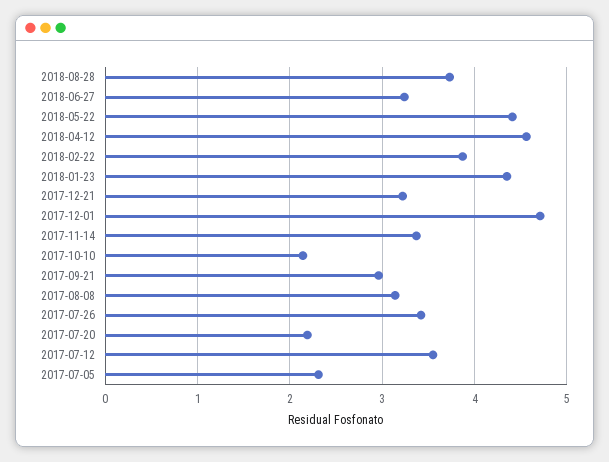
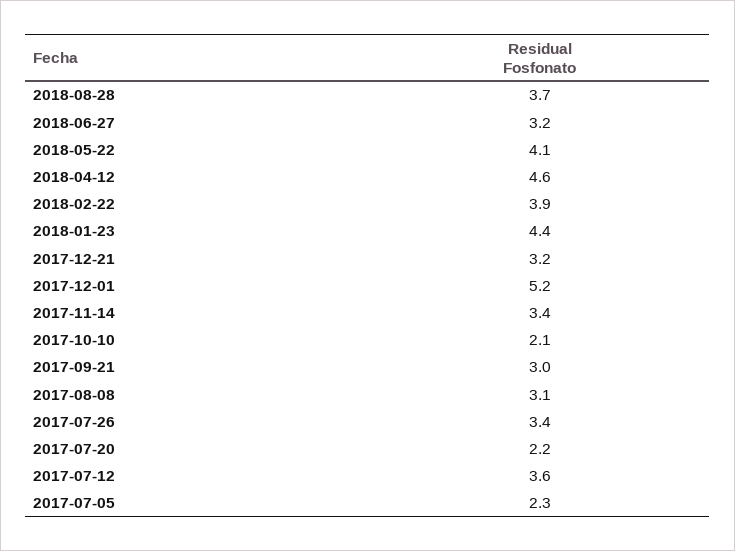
2018-05-22: 4.4 -> 4.1
2017-12-01: 4.7 -> 5.2

